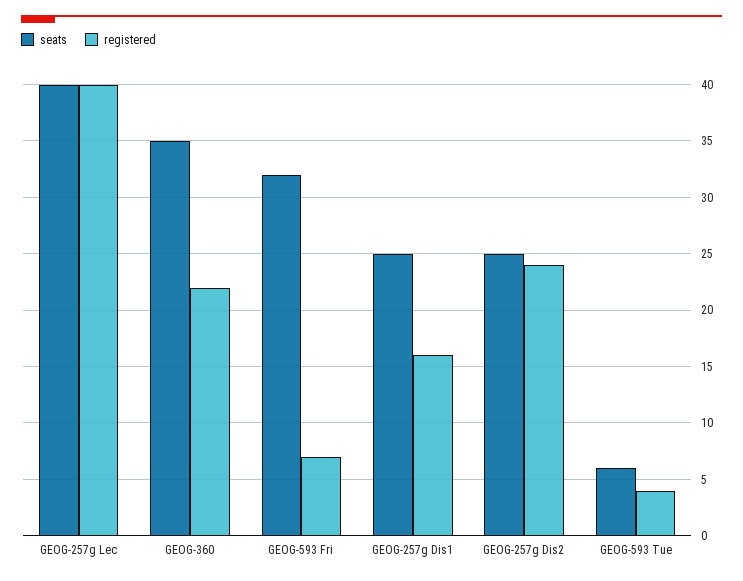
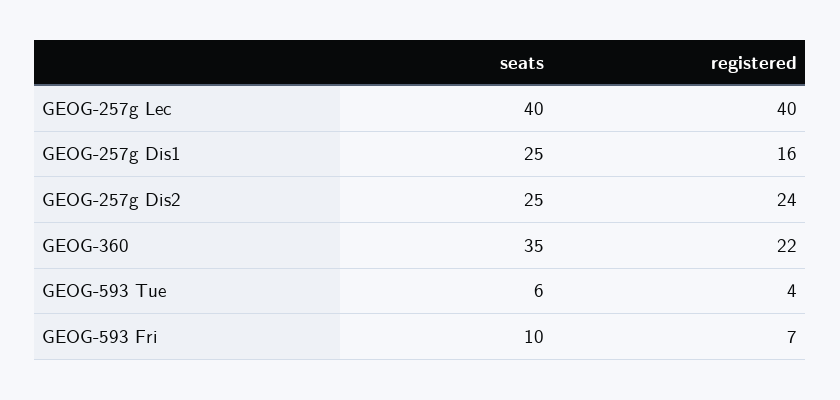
seats, GEOG-593 Fri: 32 -> 10

